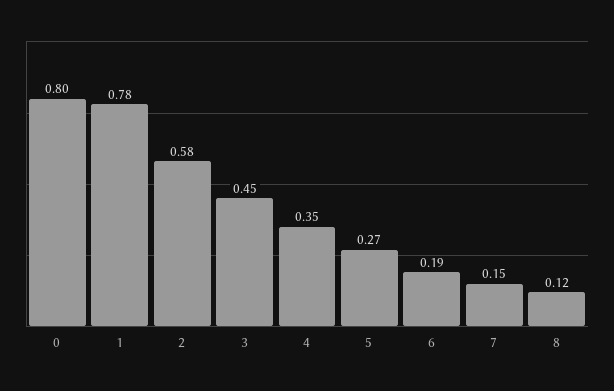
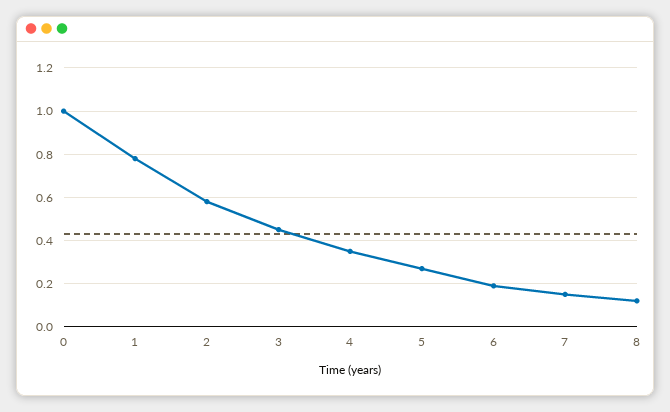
0: 0.8 -> 1

